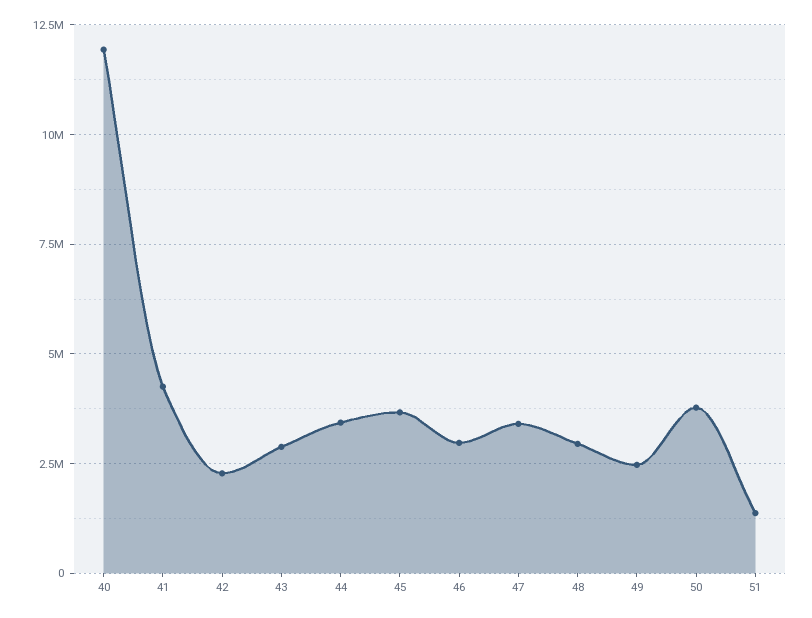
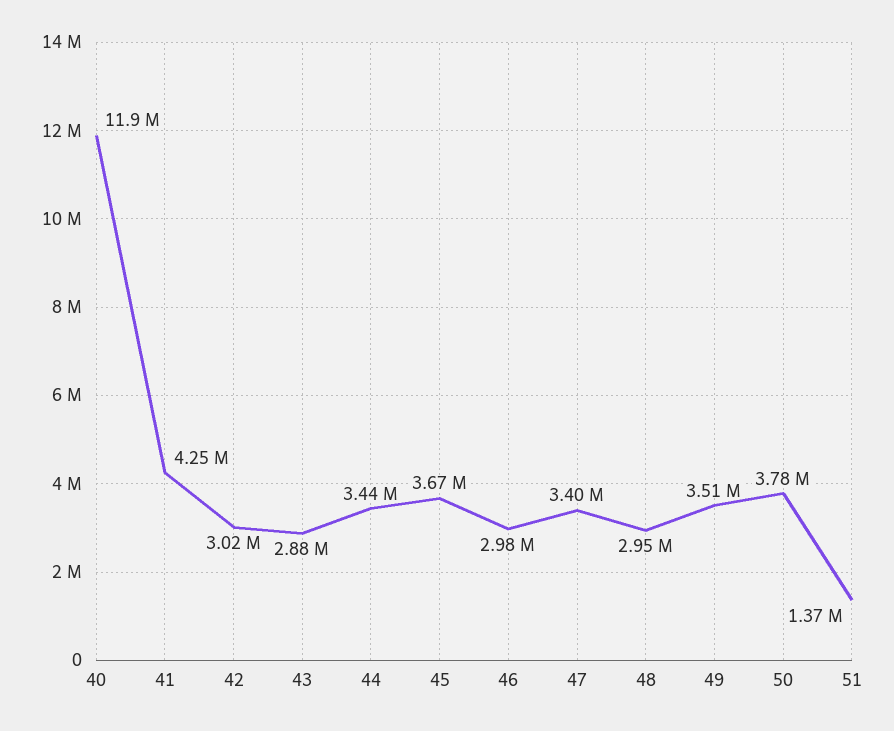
42: 2250000 -> 3020000
49: 2500000 -> 3510000

